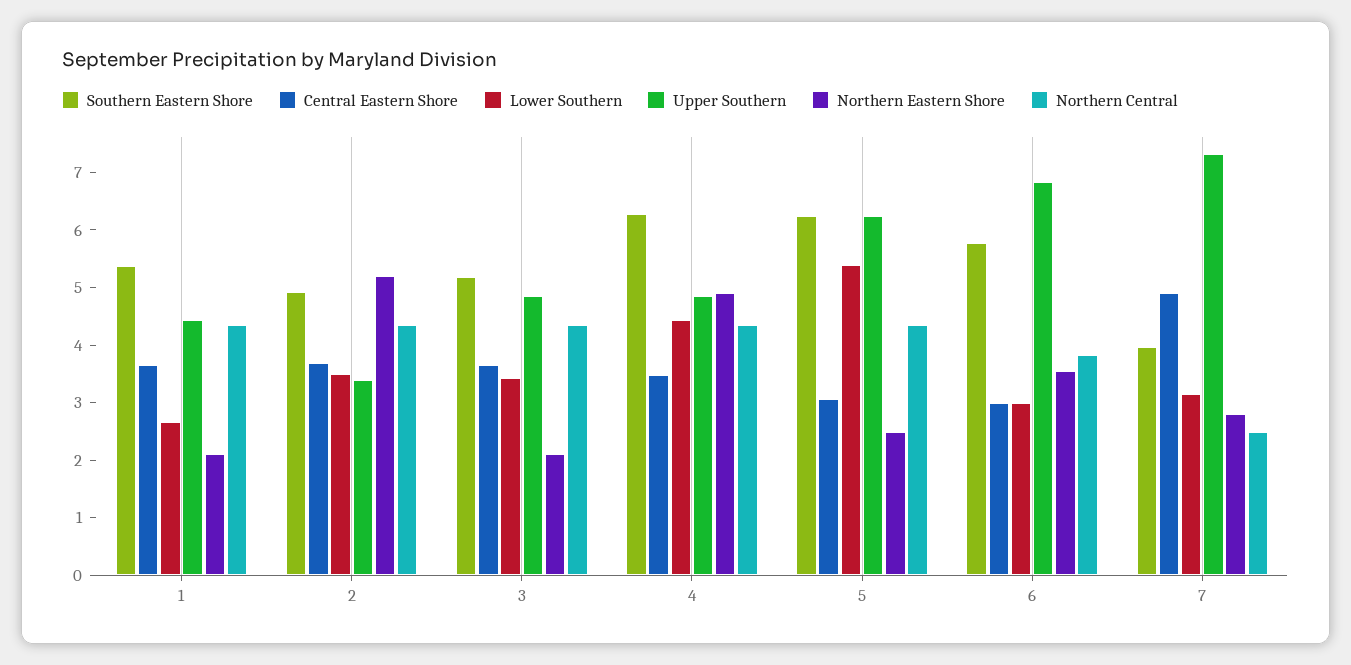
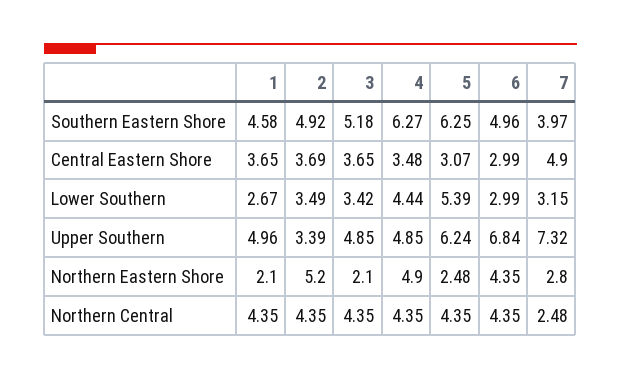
Southern Eastern Shore, 1: 5.4 -> 4.58
Upper Southern, 1: 4.4 -> 4.96
Southern Eastern Shore, 6: 5.8 -> 4.96
Northern Eastern Shore, 6: 3.6 -> 4.35
Northern Central, 6: 3.8 -> 4.35

